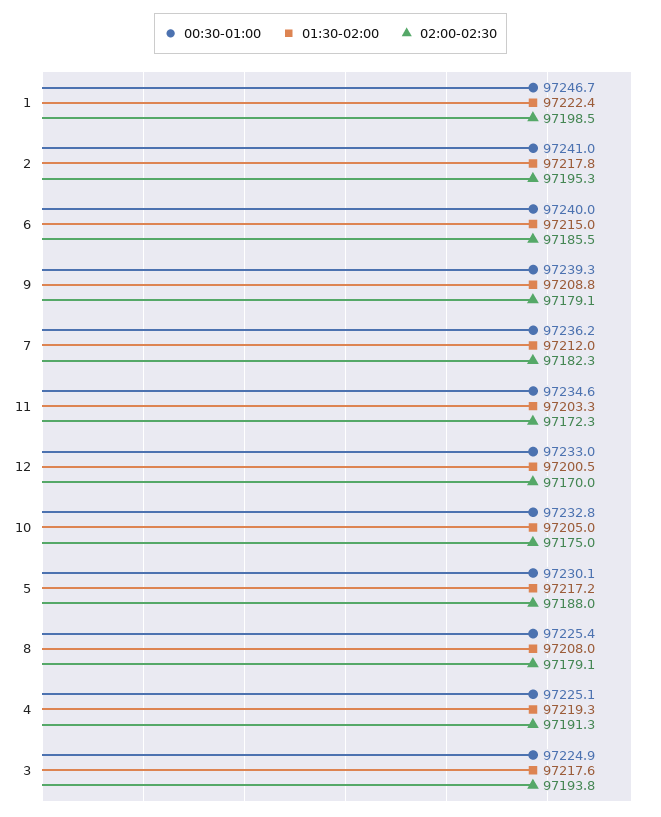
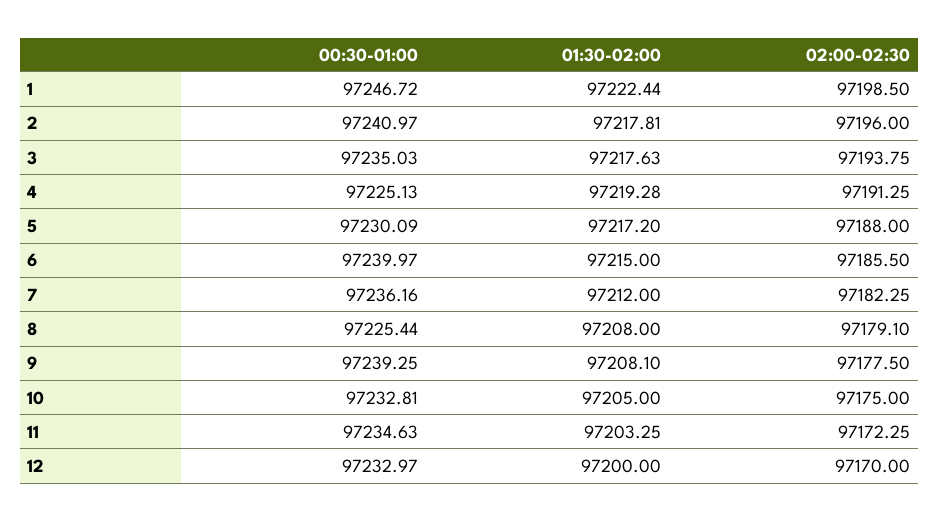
02:00-02:30, 2: 97195.3 -> 97196
01:30-02:00, 9: 97208.8 -> 97208.1
02:00-02:30, 9: 97179.1 -> 97177.5
01:30-02:00, 12: 97200.5 -> 97200
00:30-01:00, 3: 97224.9 -> 97235.03

